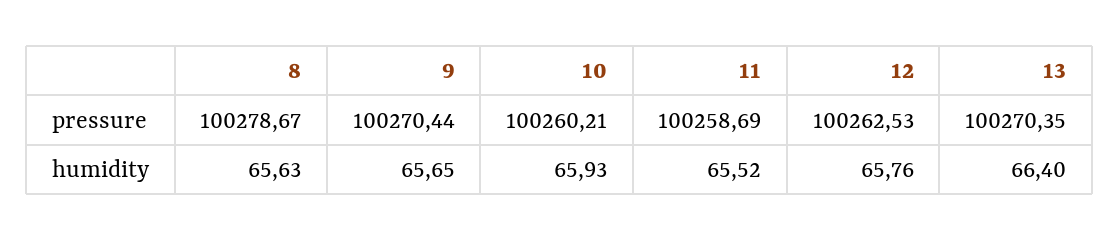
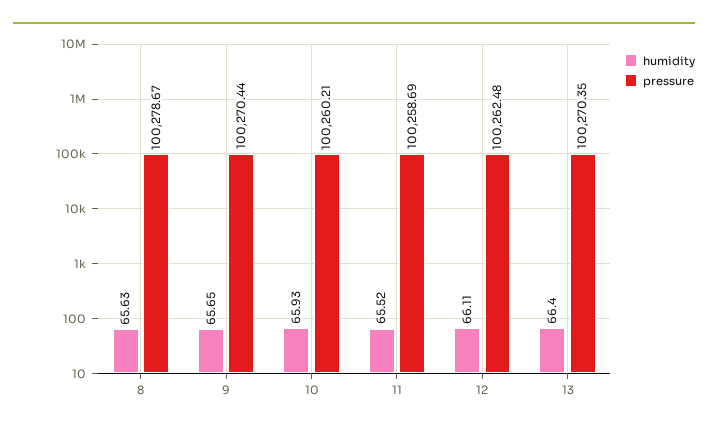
pressure, 12: 100262.53 -> 100262.48
humidity, 12: 65.76 -> 66.11

